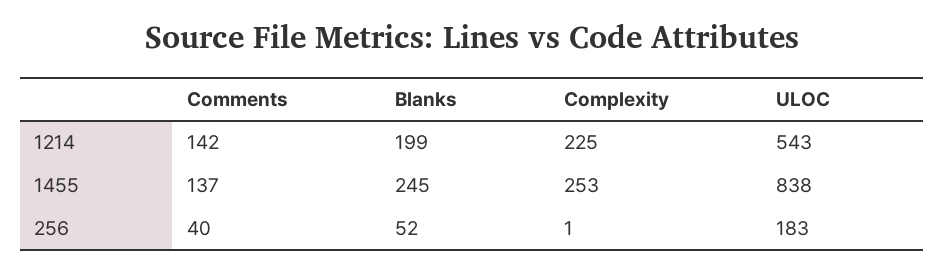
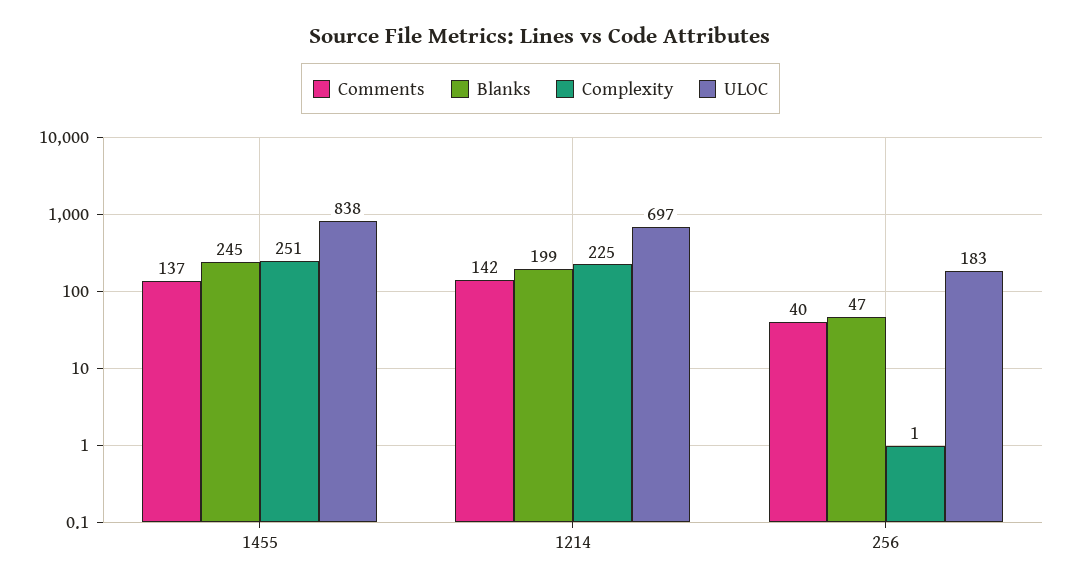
ULOC, 1214: 543 -> 697
Complexity, 1455: 253 -> 251
Blanks, 256: 52 -> 47

